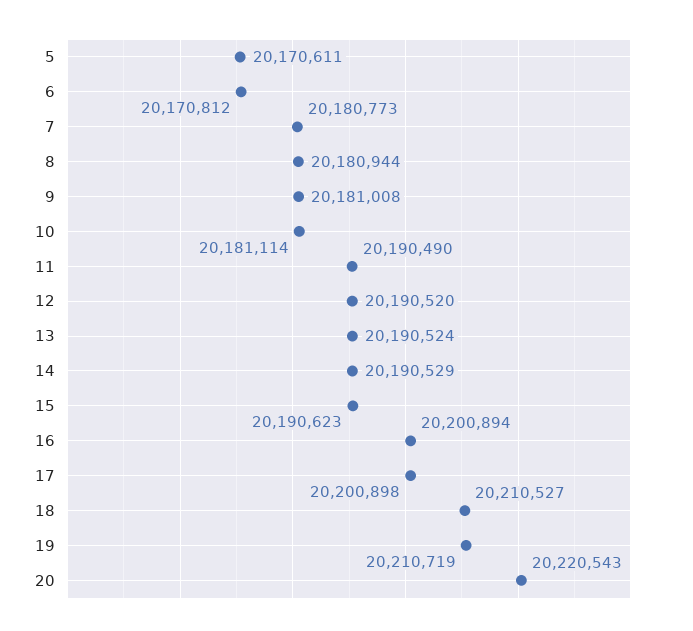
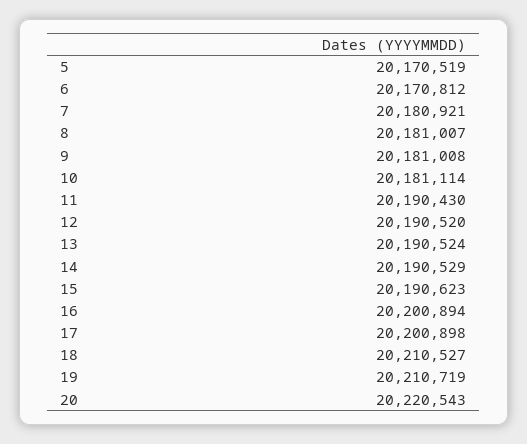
5: 20170611 -> 20170519
7: 20180773 -> 20180921
8: 20180944 -> 20181007
11: 20190490 -> 20190430

